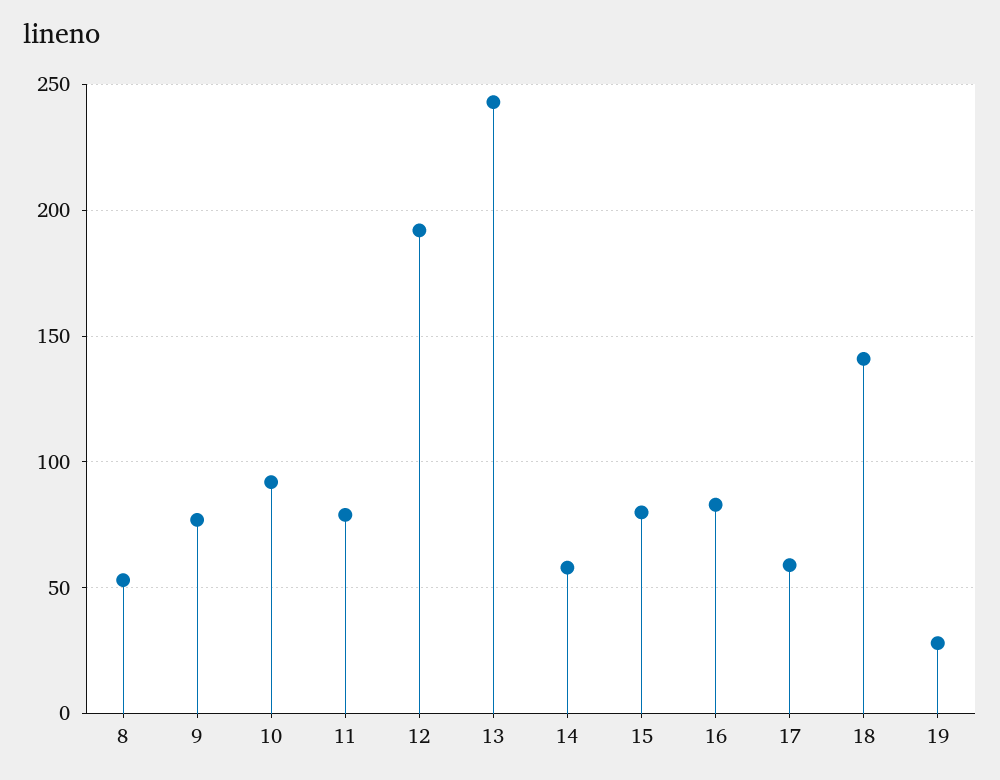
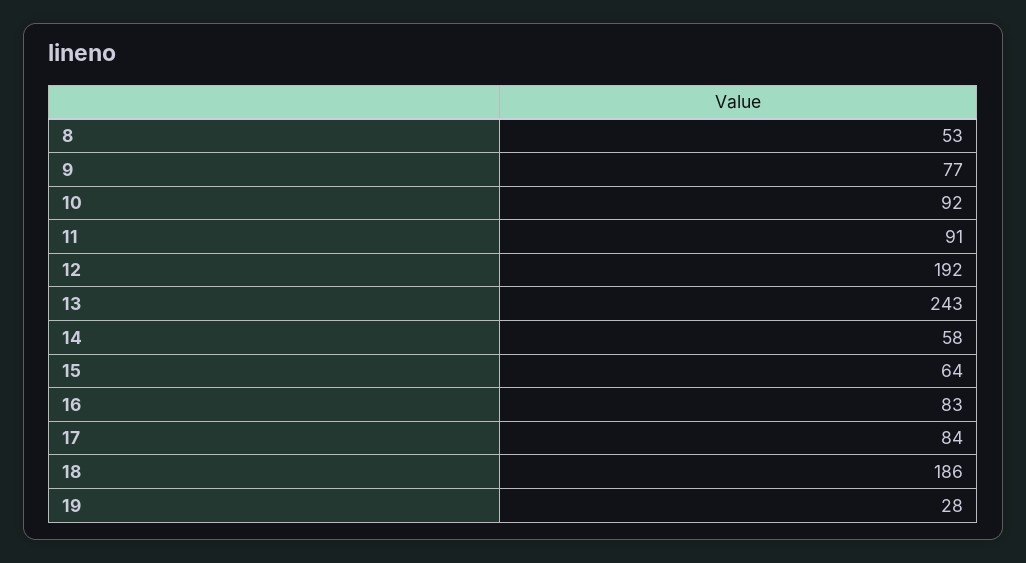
11: 80 -> 91
15: 80 -> 64
17: 60 -> 84
18: 140 -> 186

